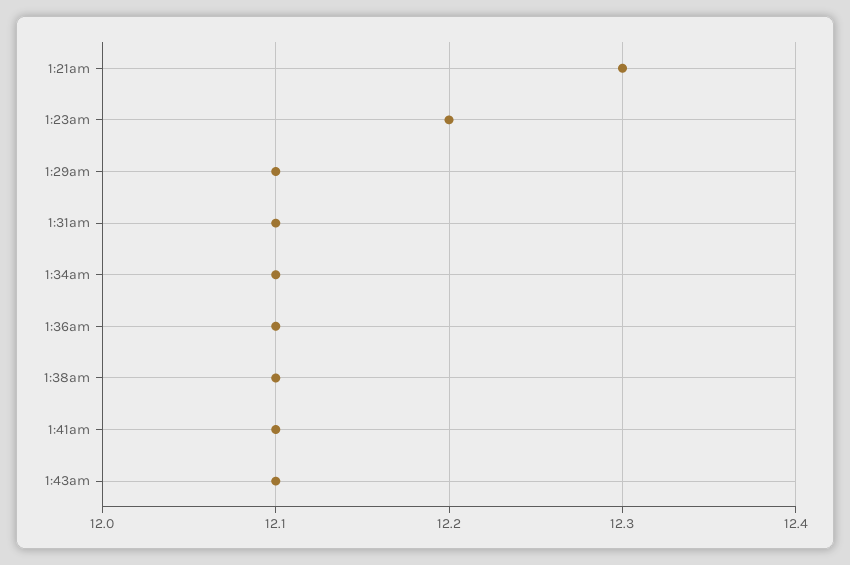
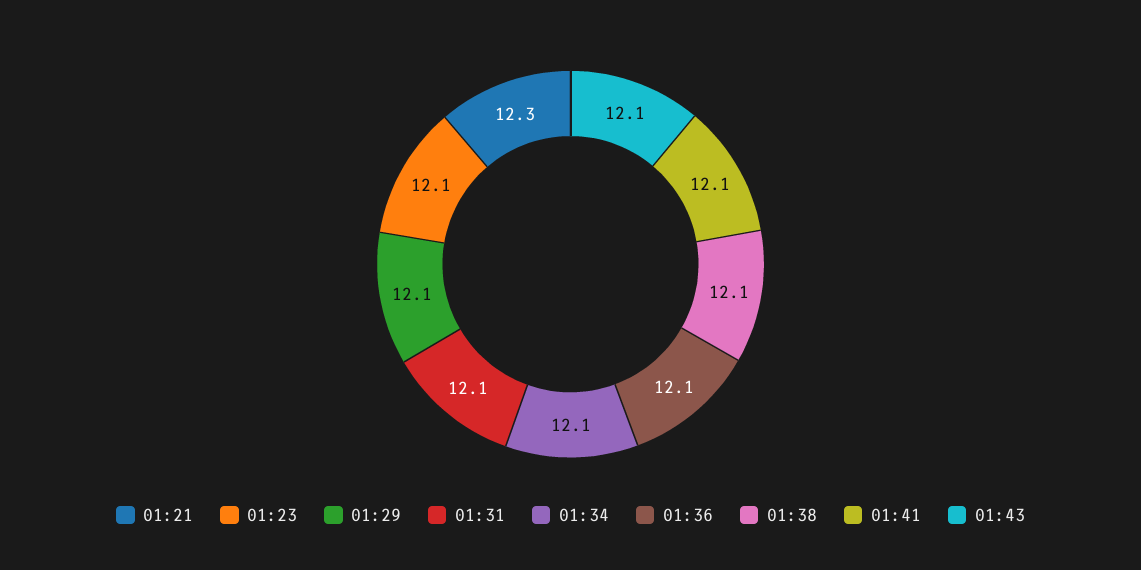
1:23am: 12.2 -> 12.1

